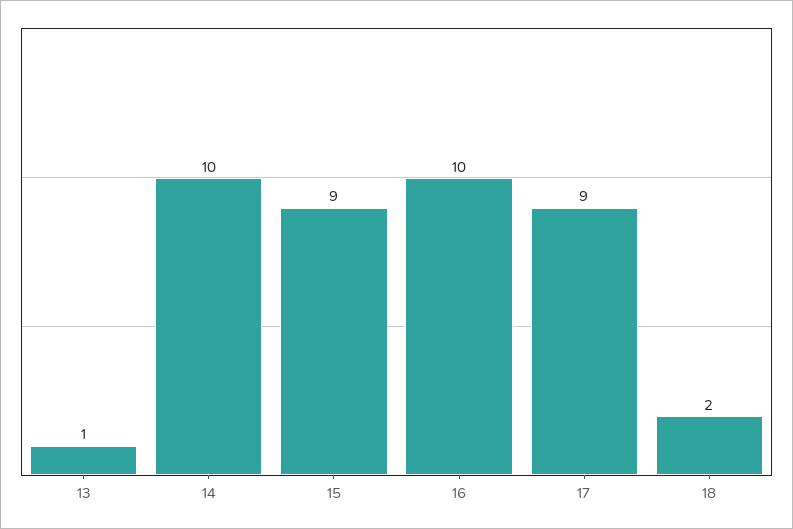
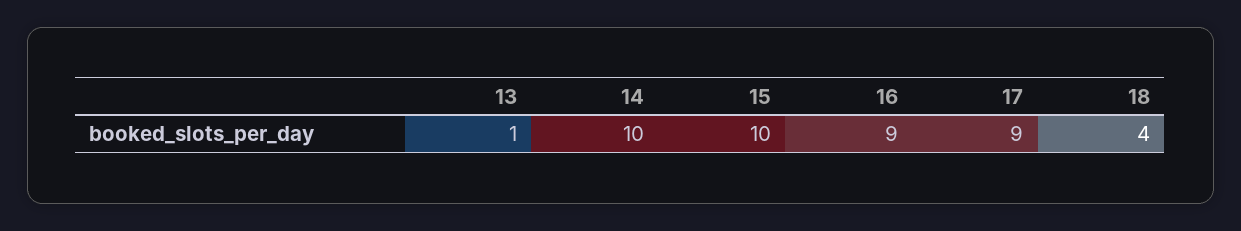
15: 9 -> 10
16: 10 -> 9
18: 2 -> 4

